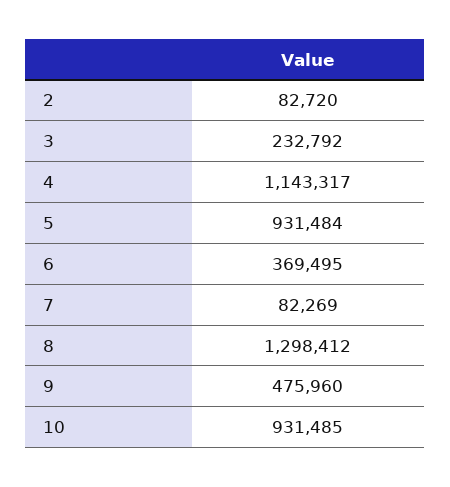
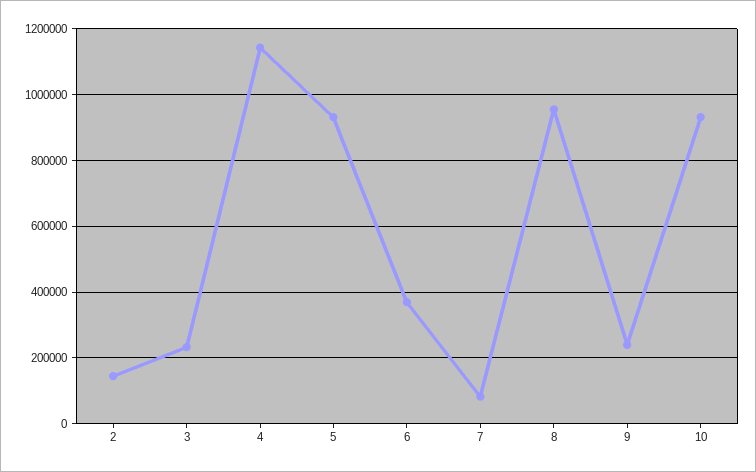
2: 82720 -> 140000
8: 1298412 -> 960000
9: 475960 -> 240000

